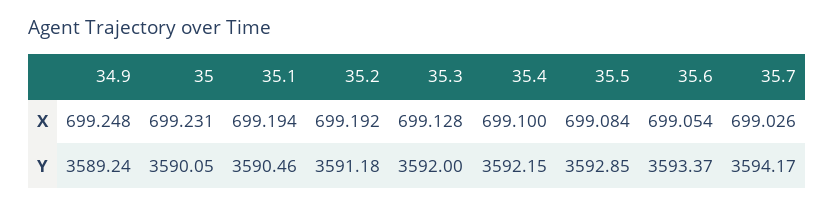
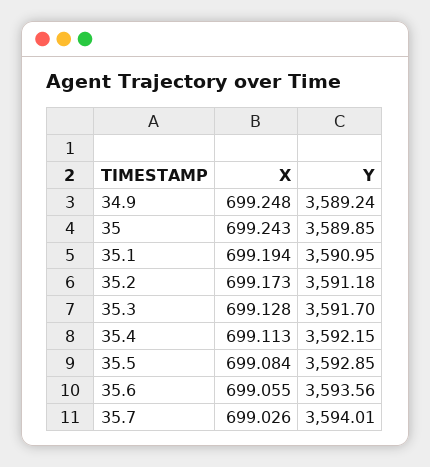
35, X: 699.231 -> 699.243
35.2, X: 699.192 -> 699.173
35.4, X: 699.1 -> 699.113
35.6, X: 699.054 -> 699.055
35, Y: 3590.05 -> 3589.85
35.1, Y: 3590.46 -> 3590.95
35.3, Y: 3592 -> 3591.7
35.6, Y: 3593.37 -> 3593.56
35.7, Y: 3594.17 -> 3594.01

